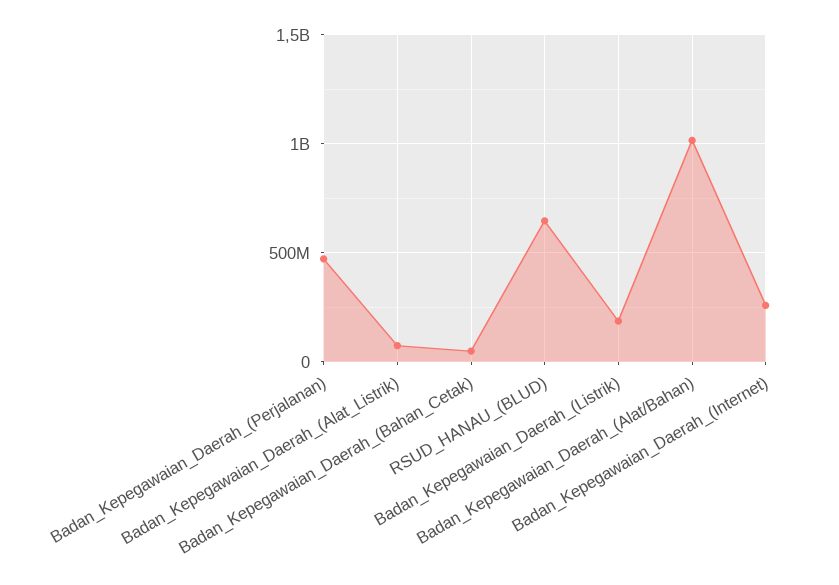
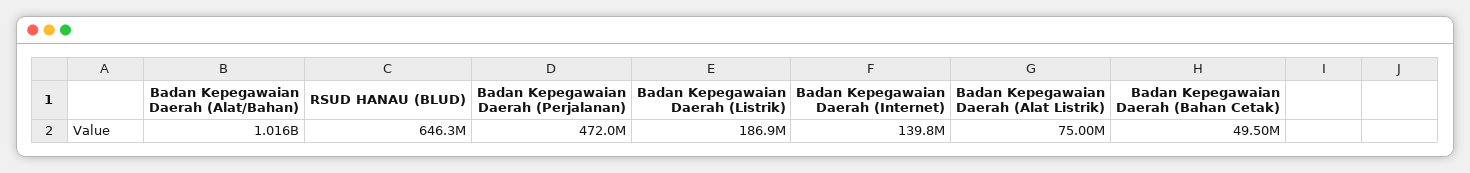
Badan_Kepegawaian_Daerah_(Internet): 250000000 -> 139800000

